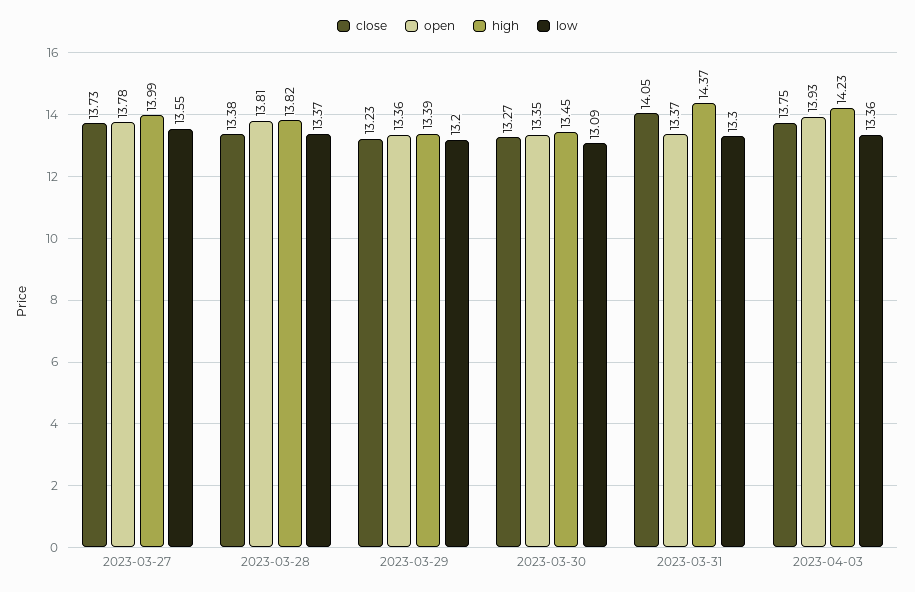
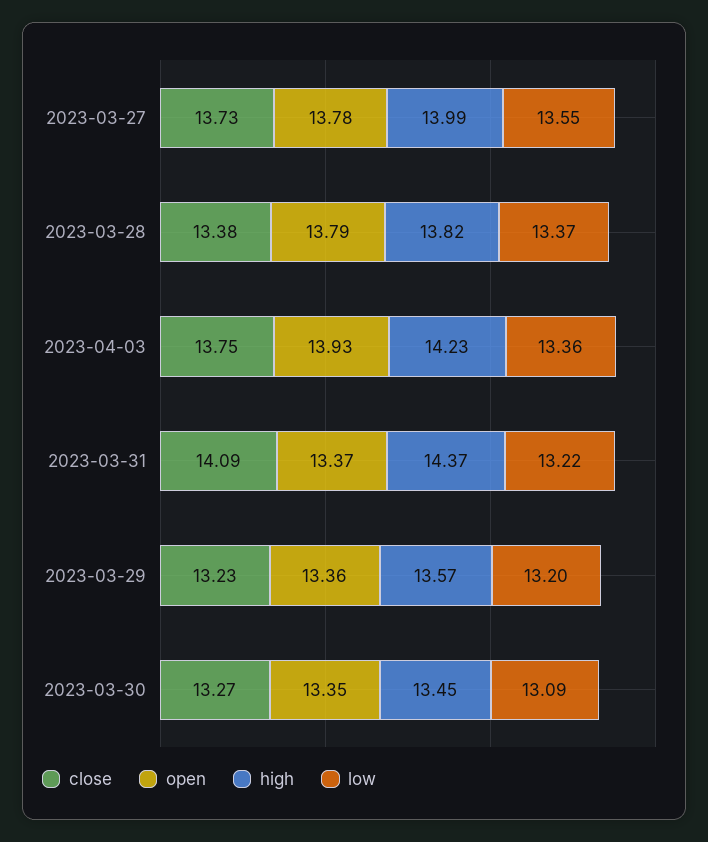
open, 2023-03-28: 13.81 -> 13.79
high, 2023-03-29: 13.39 -> 13.57
close, 2023-03-31: 14.05 -> 14.09
low, 2023-03-31: 13.3 -> 13.22

